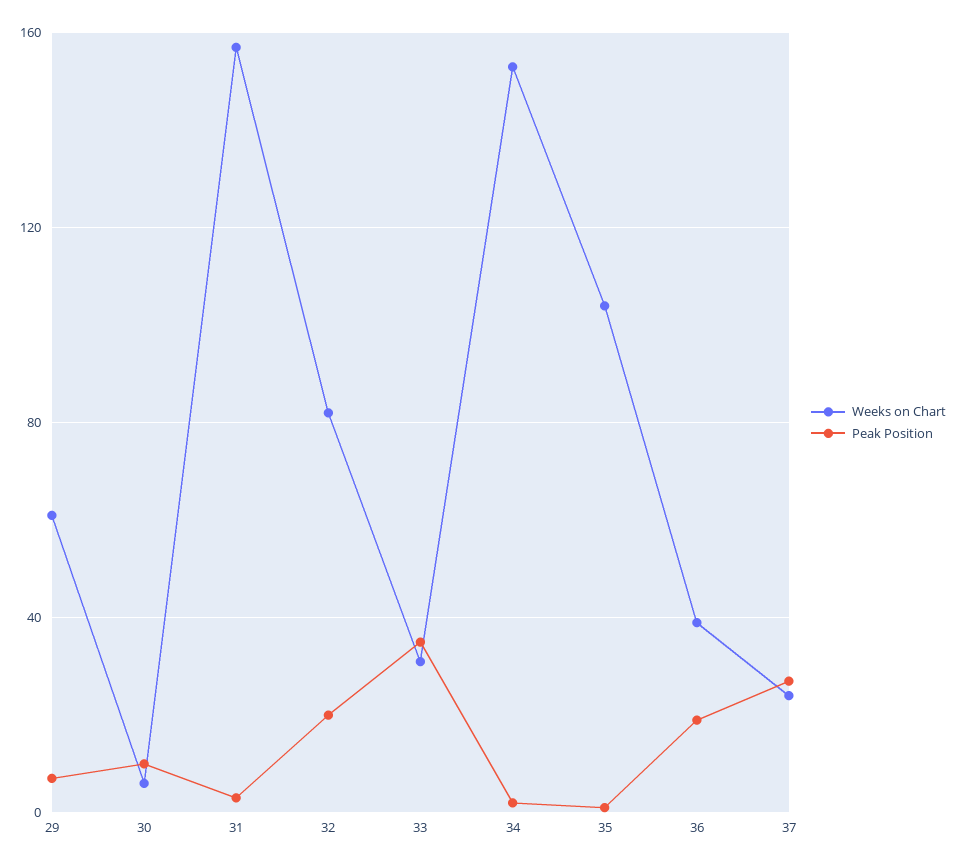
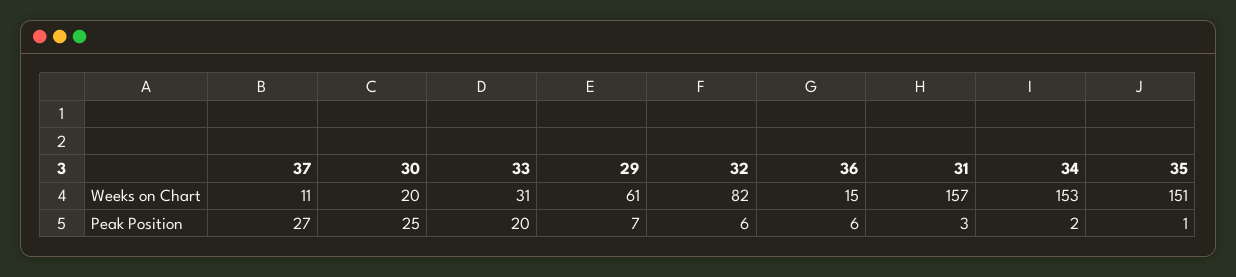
Weeks on Chart, 30: 5 -> 20
Peak Position, 30: 10 -> 25
Peak Position, 32: 20 -> 6
Peak Position, 33: 35 -> 20
Weeks on Chart, 35: 105 -> 151
Weeks on Chart, 36: 40 -> 15
Peak Position, 36: 20 -> 6
Weeks on Chart, 37: 25 -> 11

